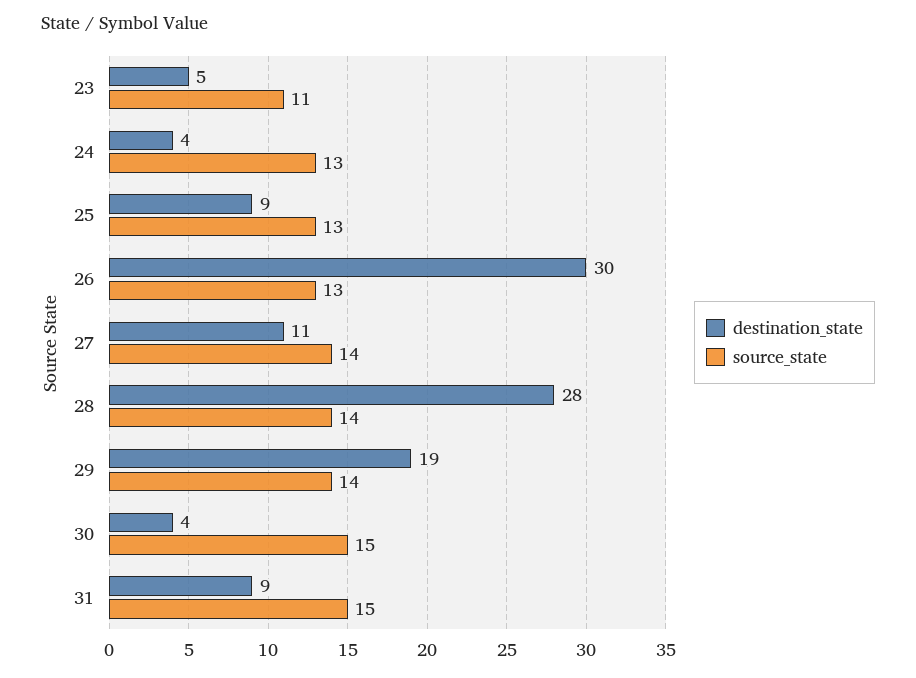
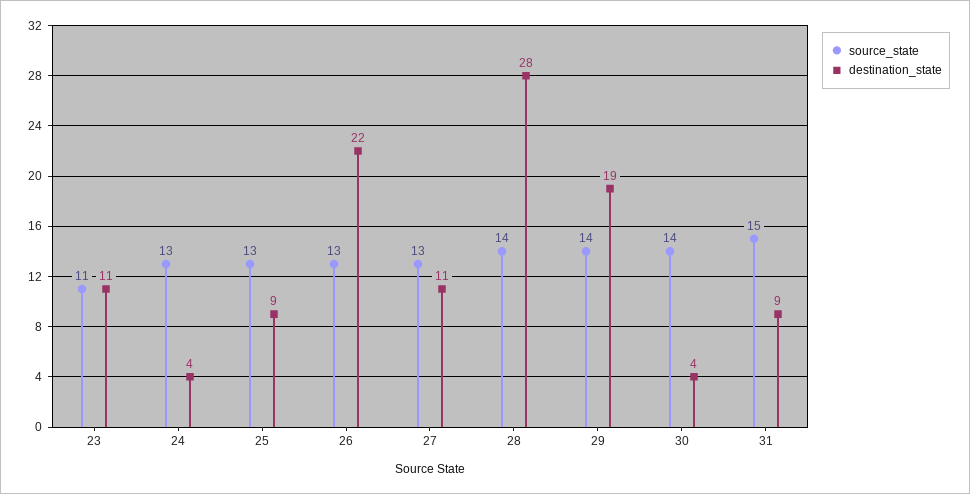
destination_state, 23: 5 -> 11
destination_state, 26: 30 -> 22
source_state, 27: 14 -> 13
source_state, 30: 15 -> 14

